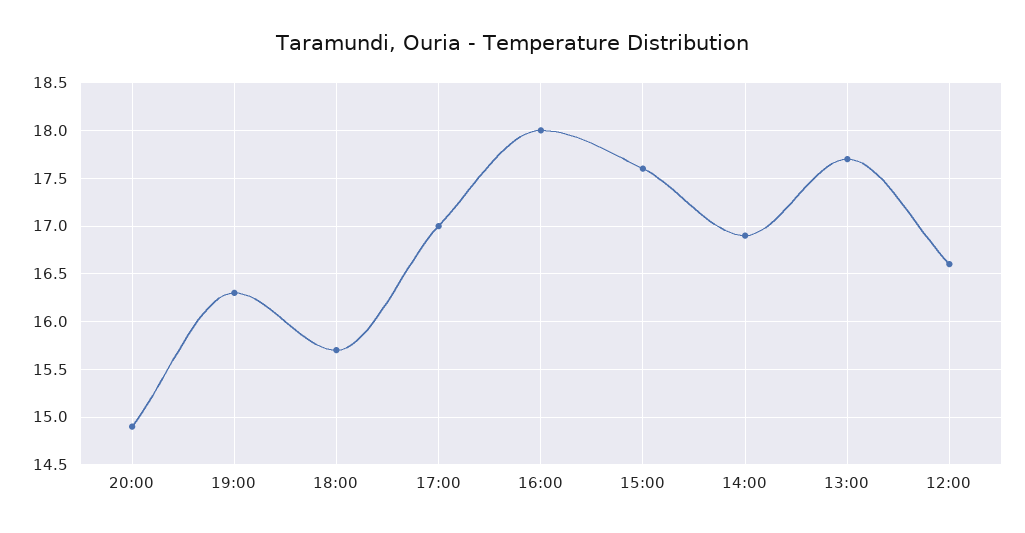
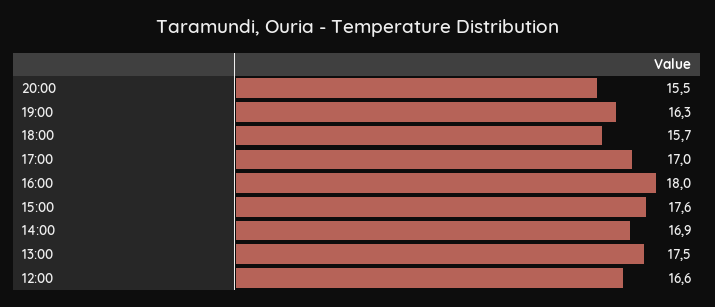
20:00: 14.9 -> 15.5
13:00: 17.7 -> 17.5

